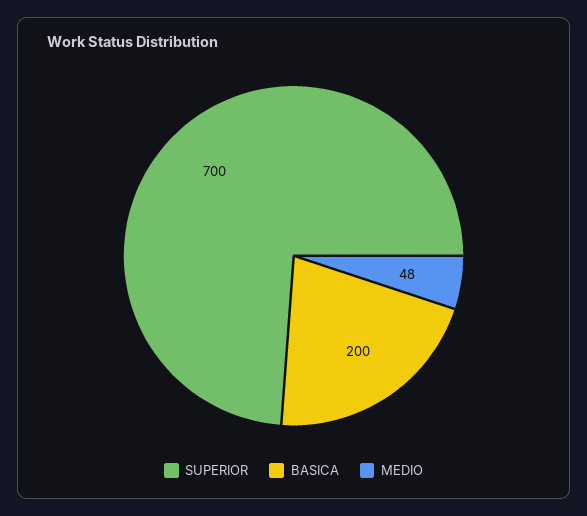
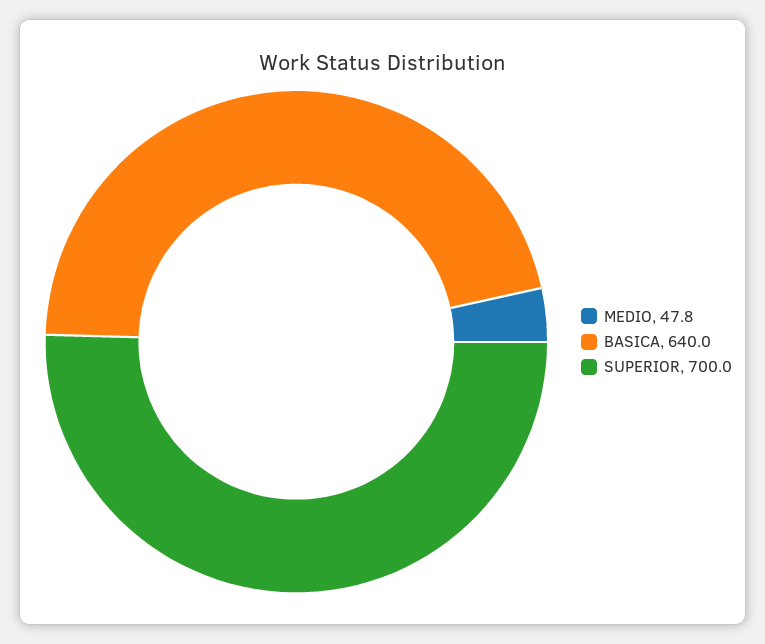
BASICA: 200 -> 640

